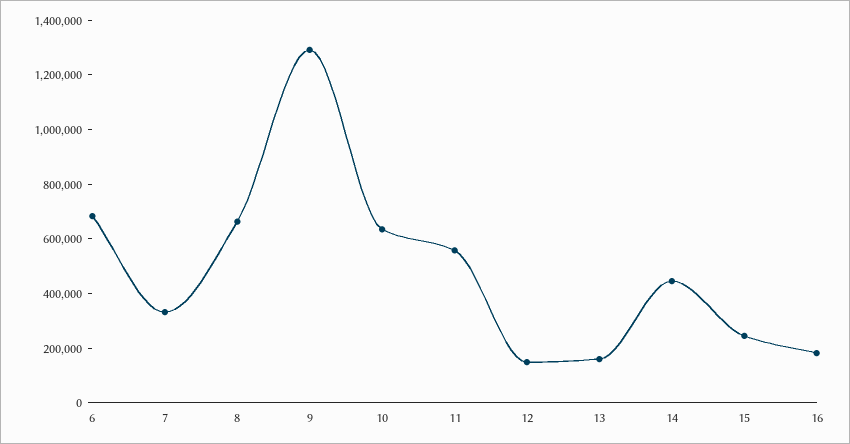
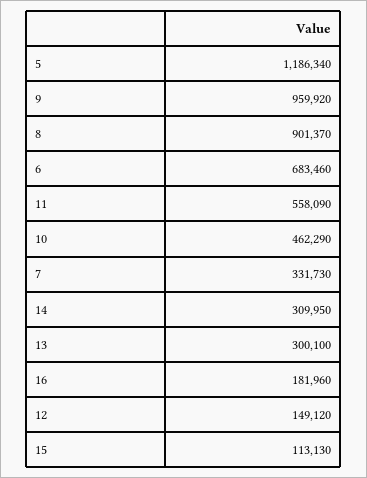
8: 650000 -> 901370
9: 1300000 -> 959920
10: 650000 -> 462290
13: 150000 -> 300100
14: 450000 -> 309950
15: 250000 -> 113130
5: none -> 1186340

